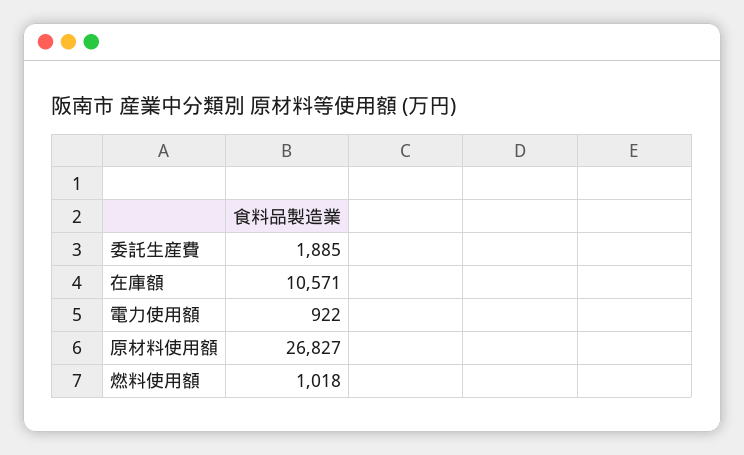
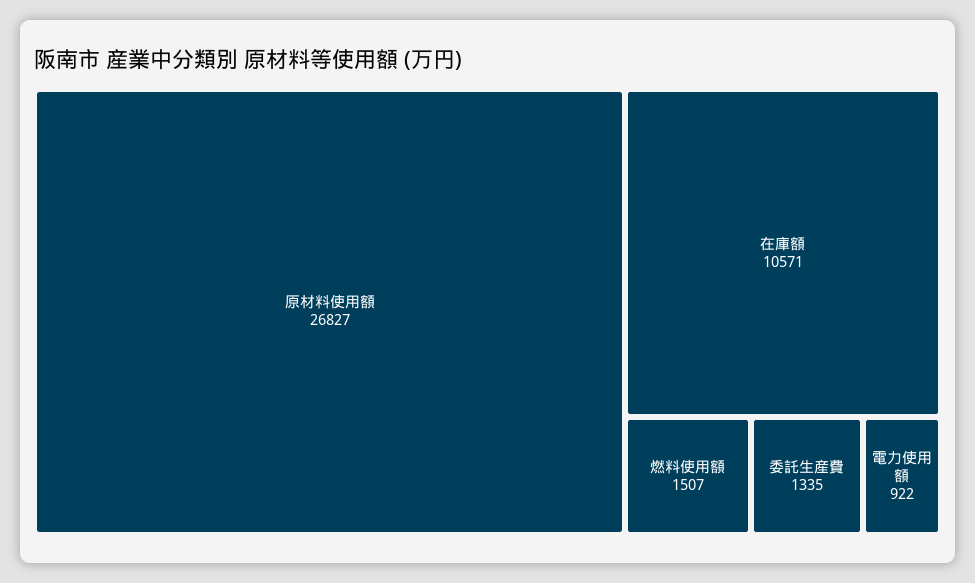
委託生産費: 1885 -> 1335
燃料使用額: 1018 -> 1507

